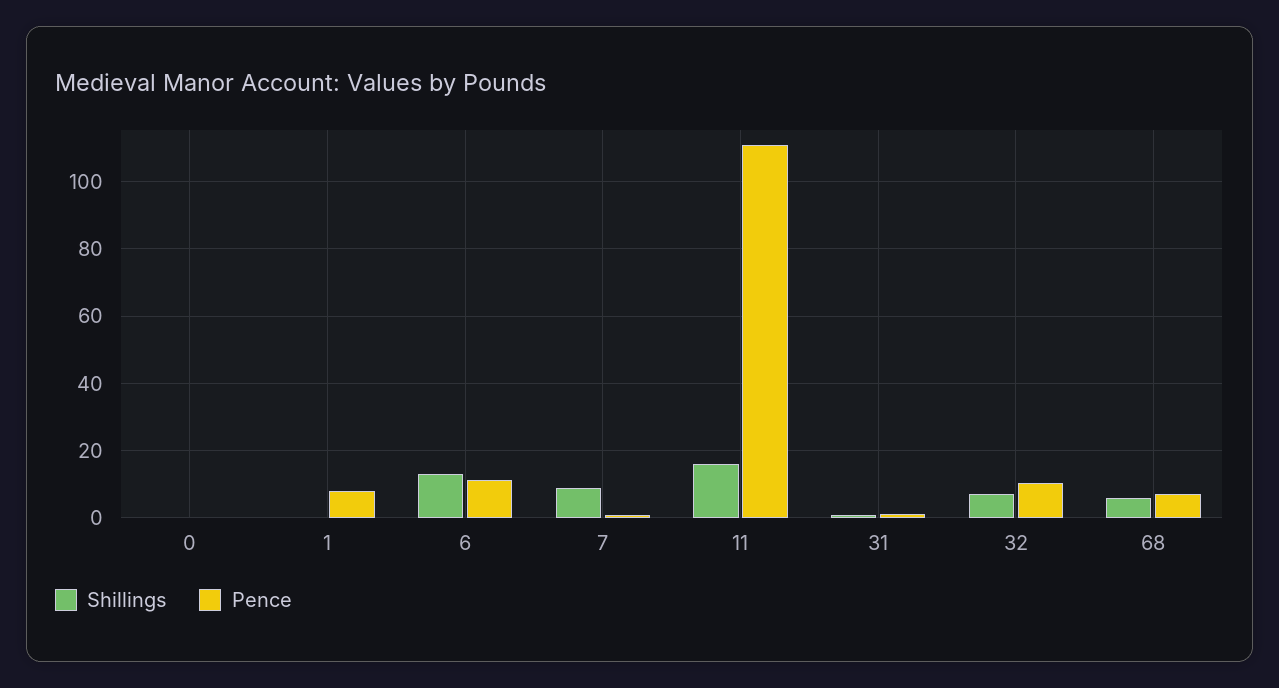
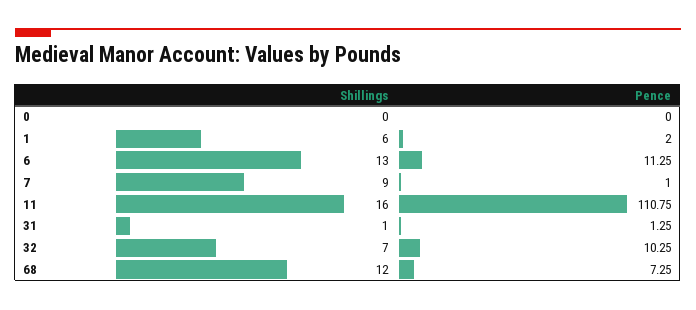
Shillings, 1: 0 -> 6
Pence, 1: 8 -> 2
Shillings, 68: 6 -> 12

